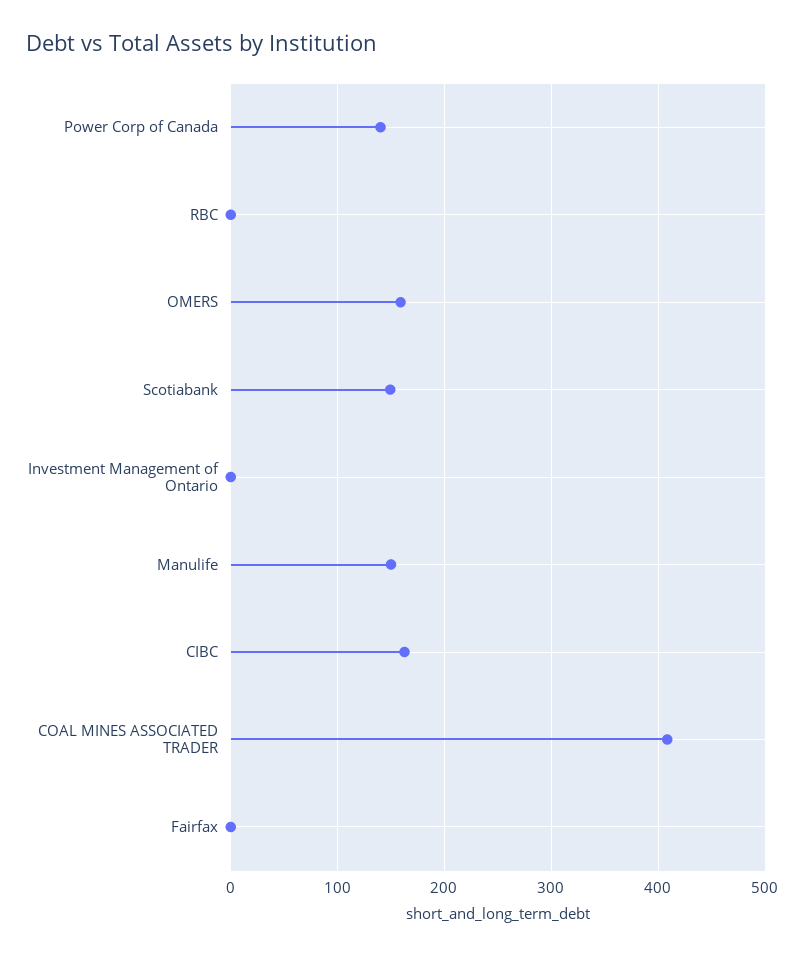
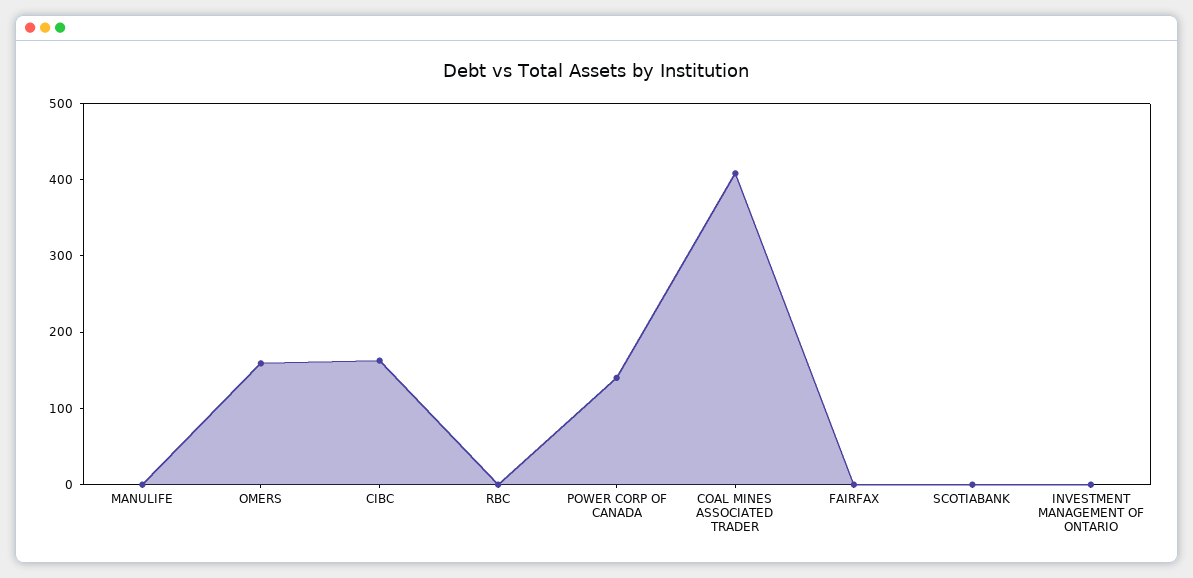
Scotiabank: 150 -> 0
Manulife: 150 -> 0

